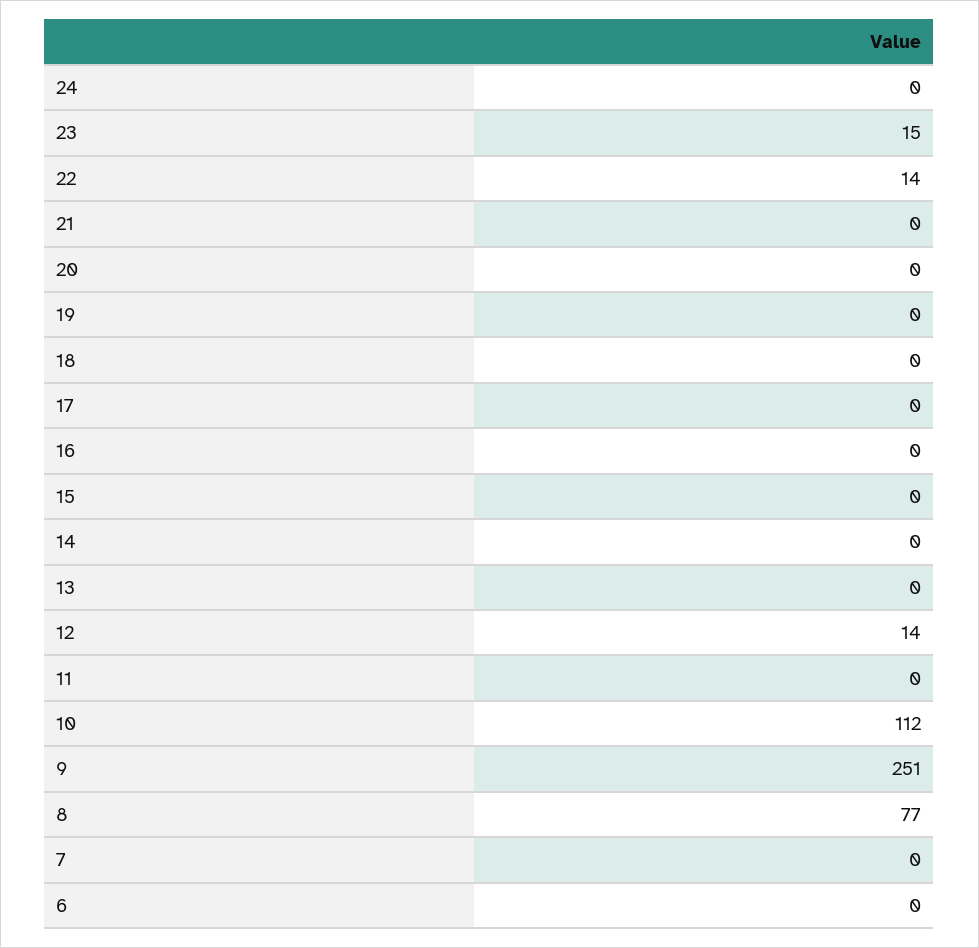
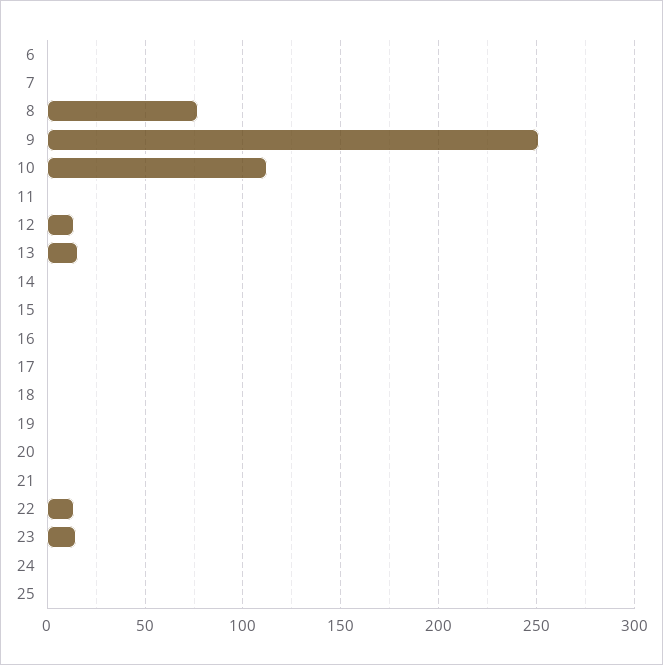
13: 0 -> 15
25: none -> 0

